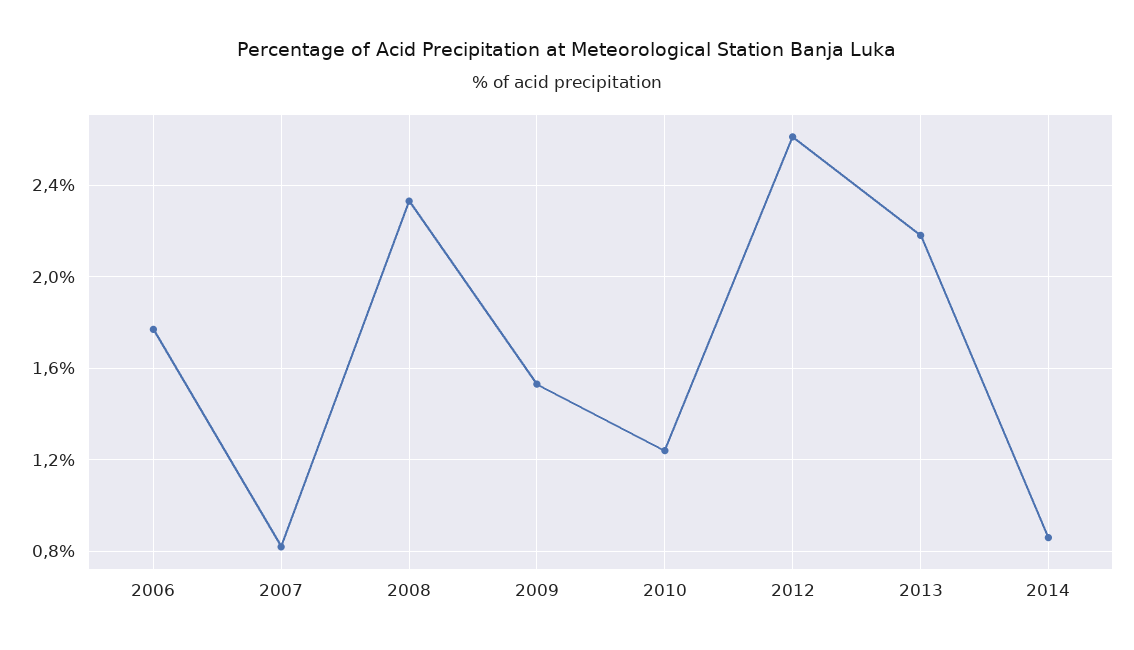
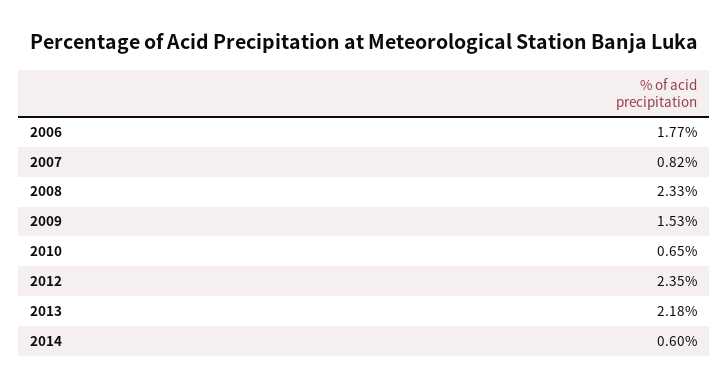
2010: 1.25 -> 0.65
2012: 2.6 -> 2.35
2014: 0.85 -> 0.6

